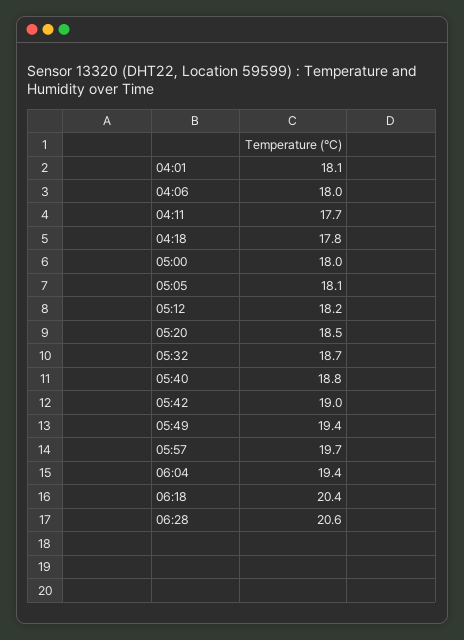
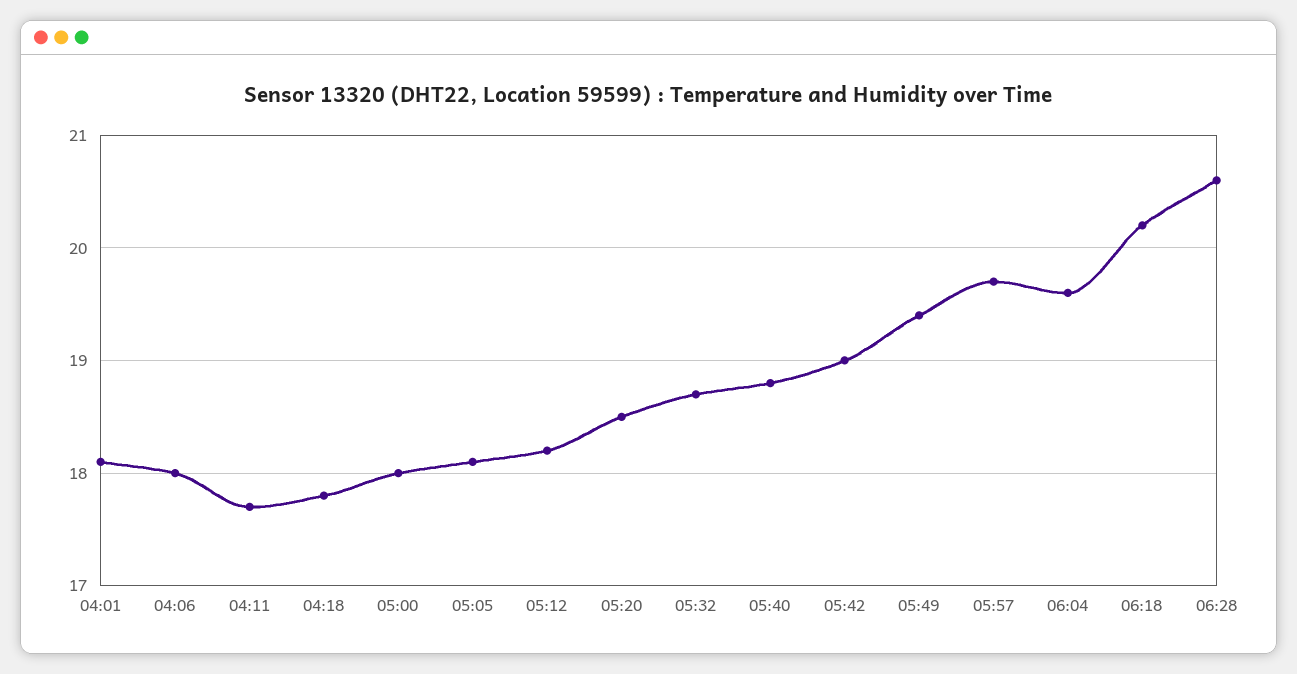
06:04: 19.4 -> 19.6
06:18: 20.4 -> 20.2

